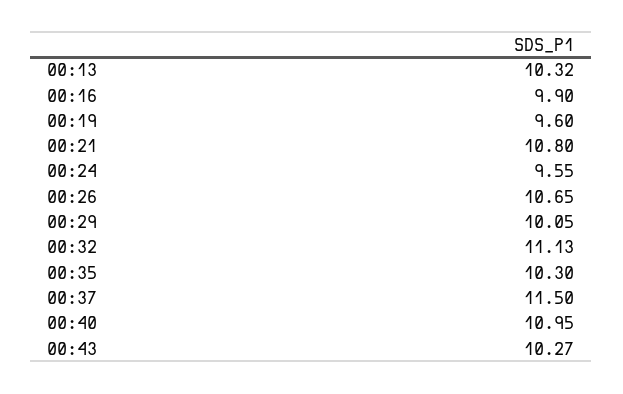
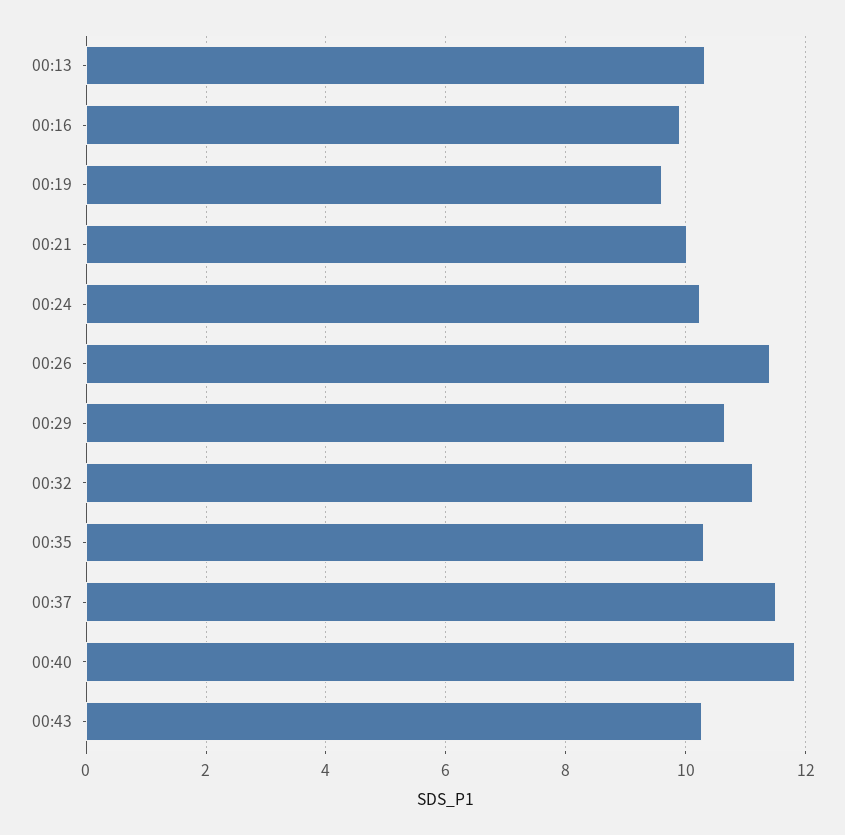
00:21: 10.8 -> 10
00:24: 9.55 -> 10.2
00:26: 10.65 -> 11.4
00:29: 10.05 -> 10.6
00:40: 10.95 -> 11.8

